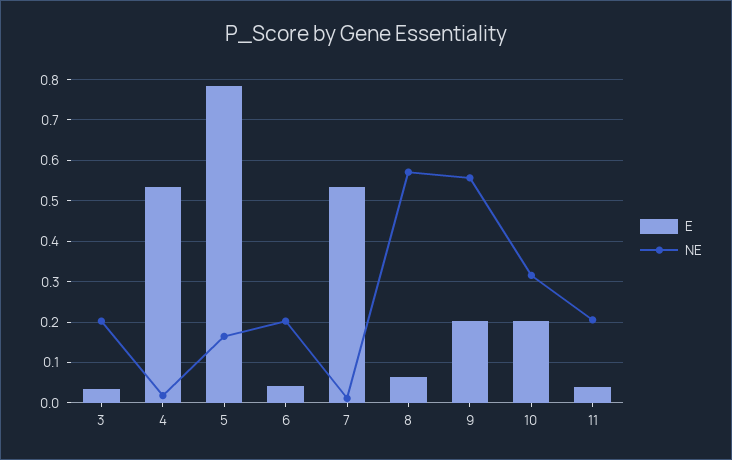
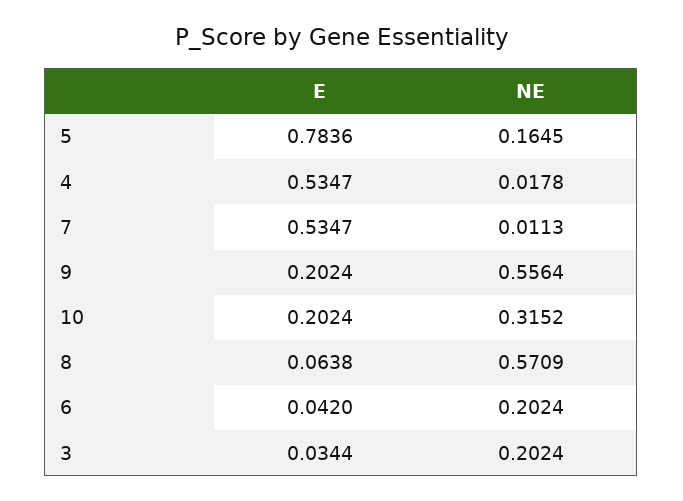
E, 11: 0.04 -> none
NE, 11: 0.2 -> none

